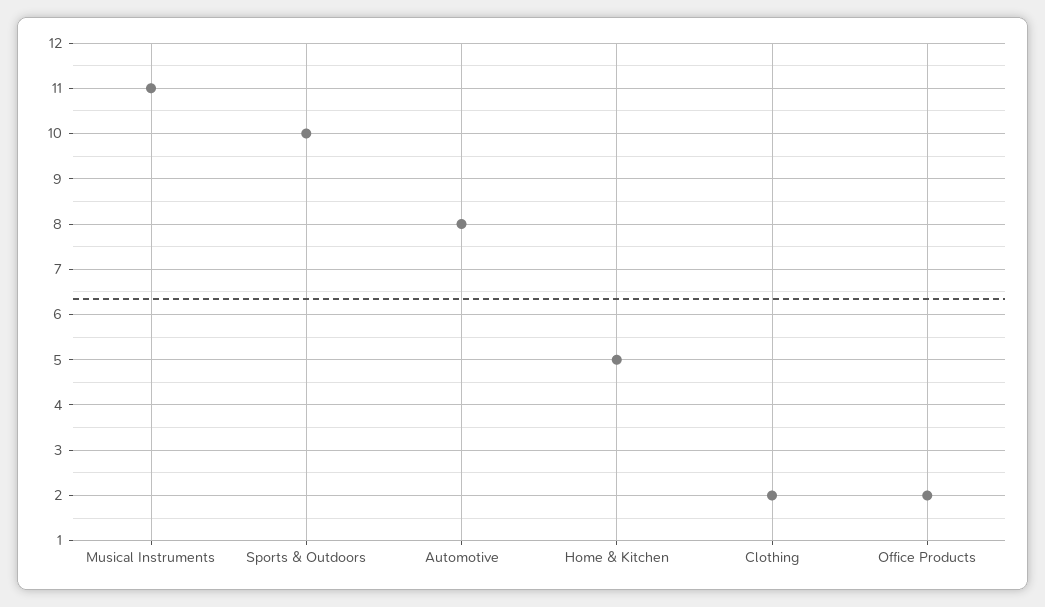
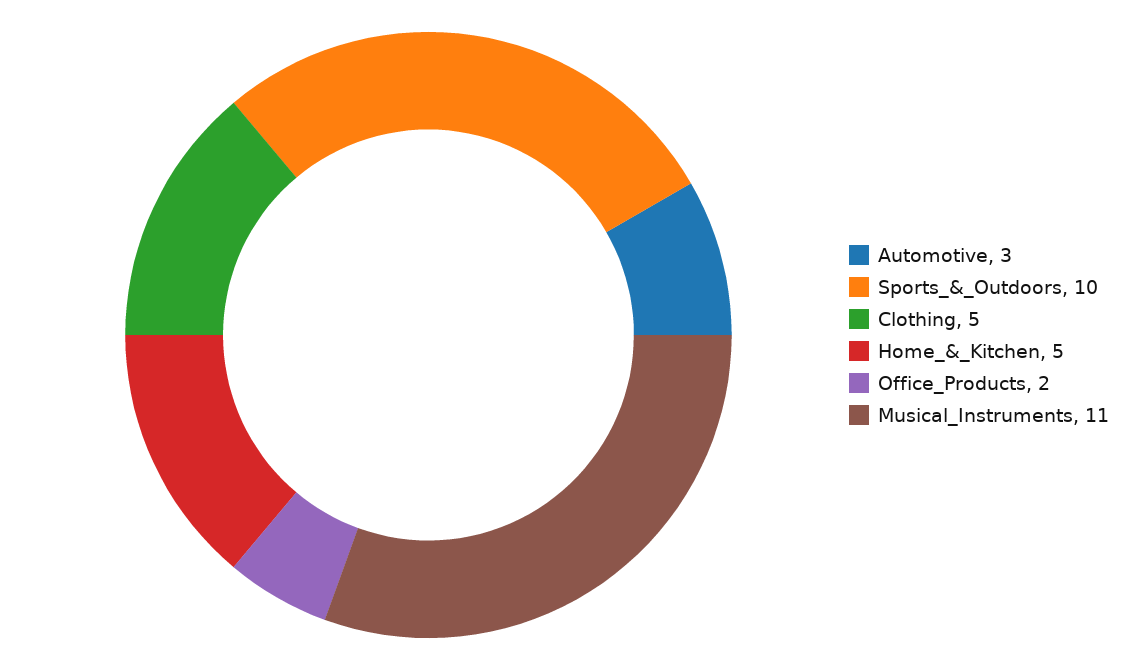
Automotive: 8 -> 3
Clothing: 2 -> 5

